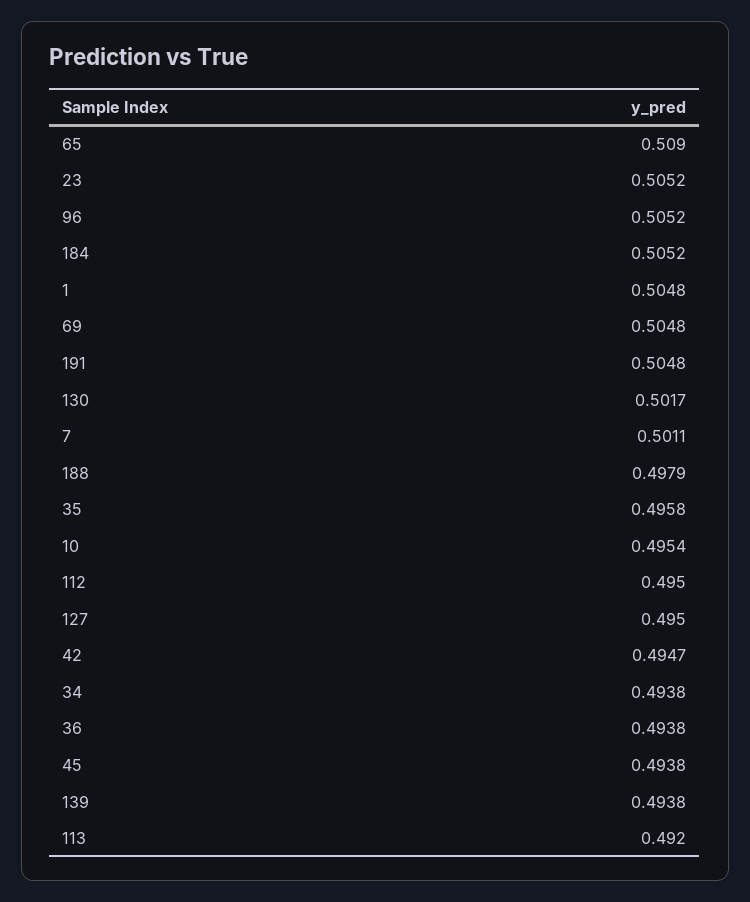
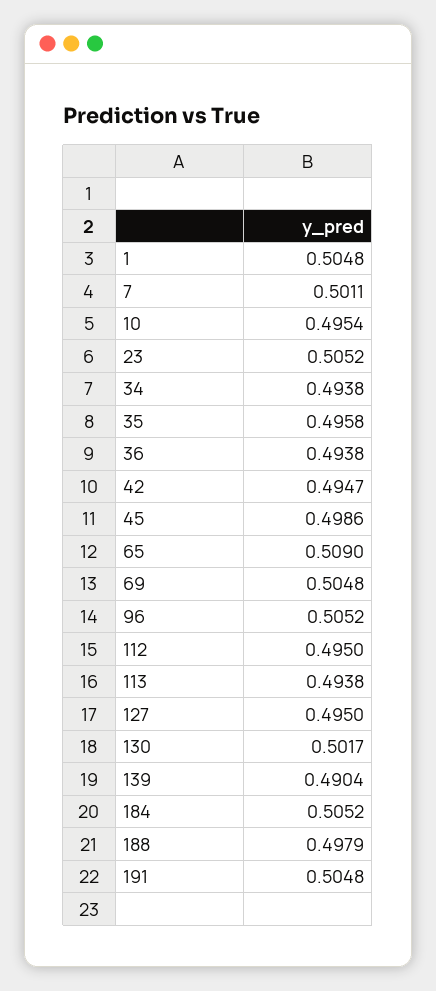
45: 0.4938 -> 0.4986
139: 0.4938 -> 0.4904
113: 0.492 -> 0.4938

